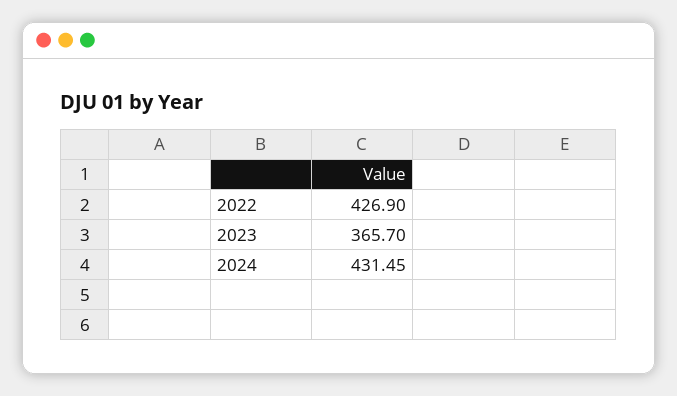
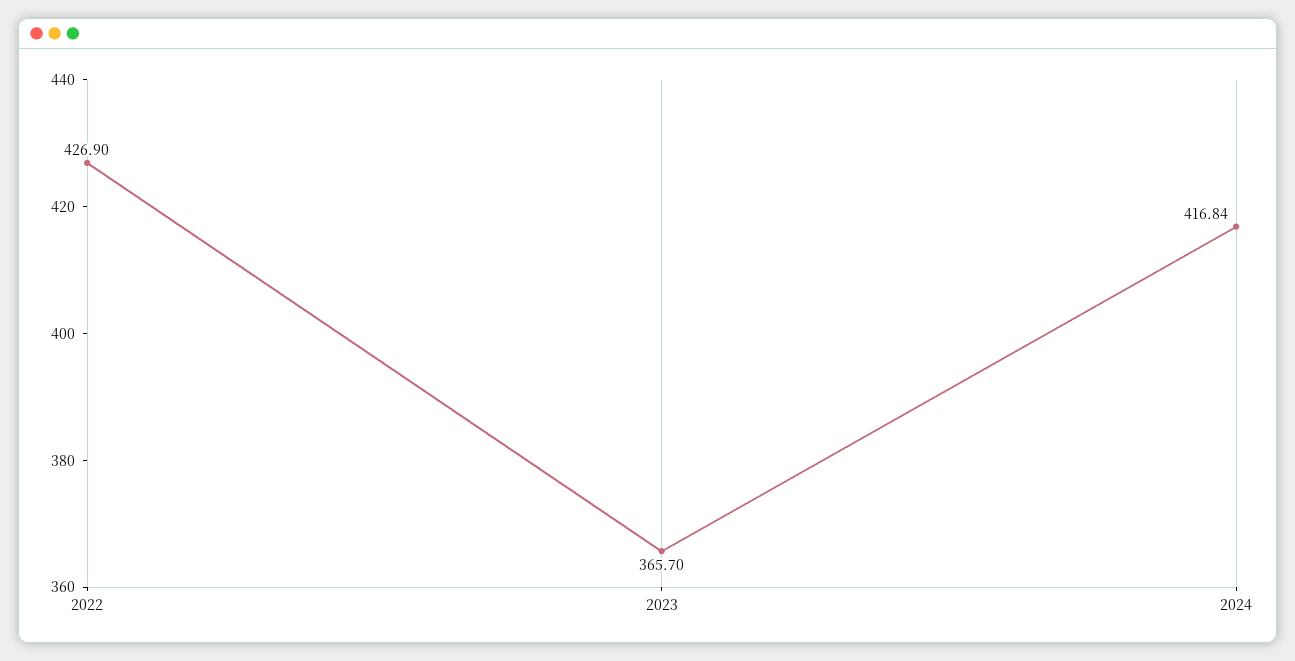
2024: 431.45 -> 416.84

